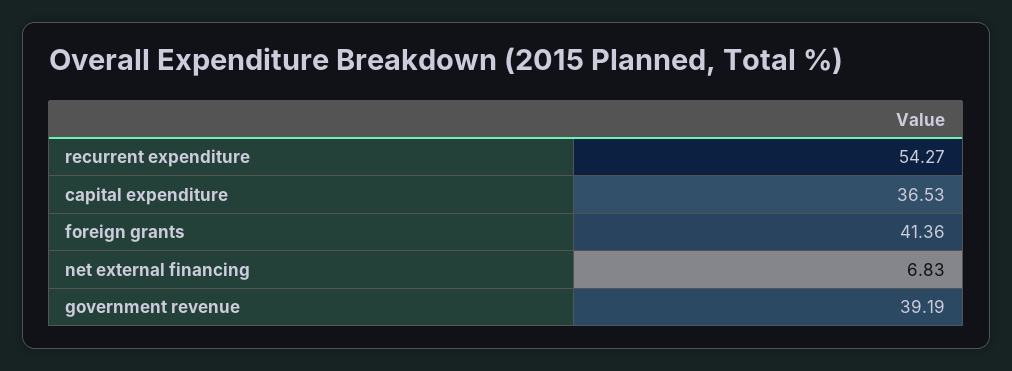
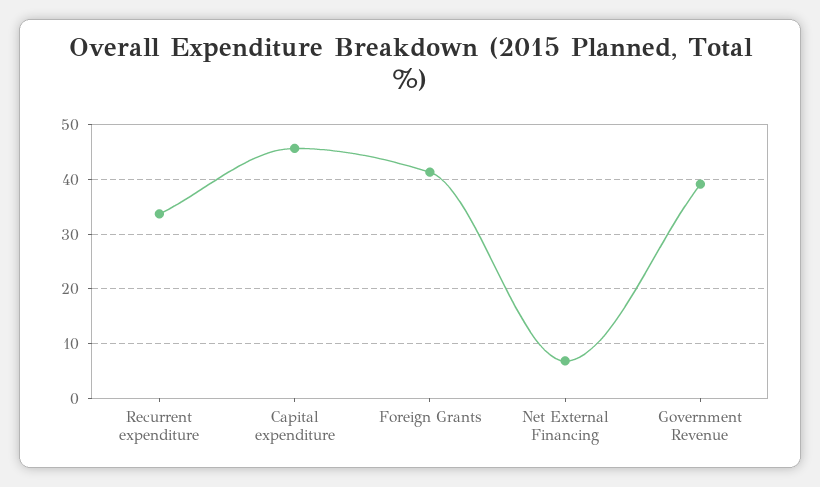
recurrent expenditure: 54.27 -> 34
capital expenditure: 36.53 -> 46

